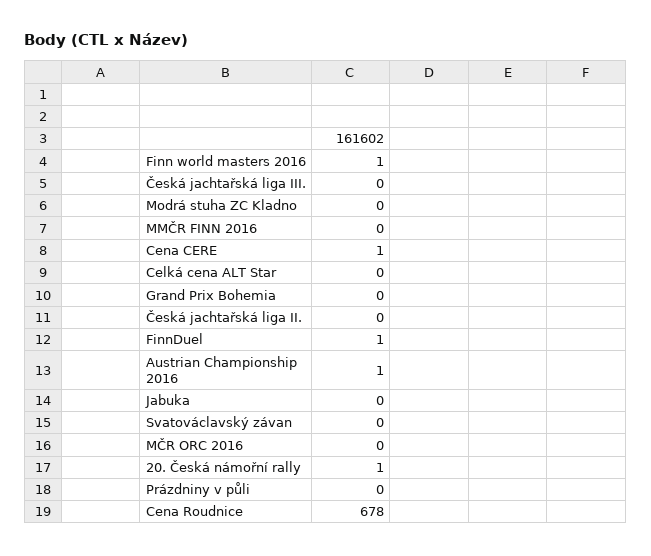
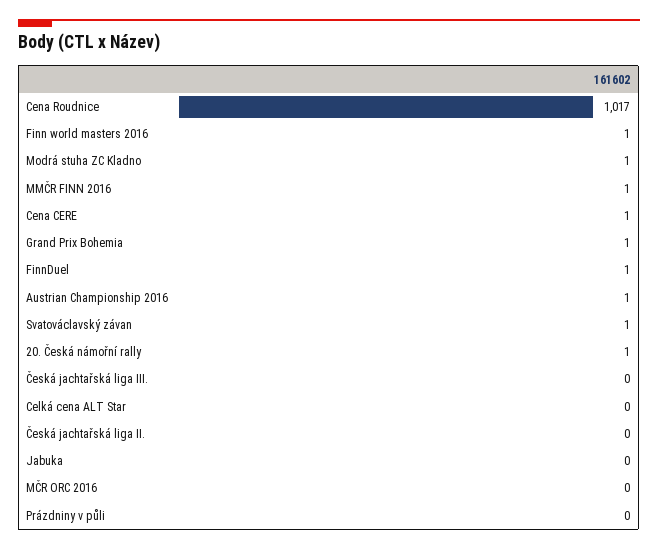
Modrá stuha ZC Kladno: 0 -> 1
MMČR FINN 2016: 0 -> 1
Grand Prix Bohemia: 0 -> 1
Svatováclavský závan: 0 -> 1
Cena Roudnice: 678 -> 1017

